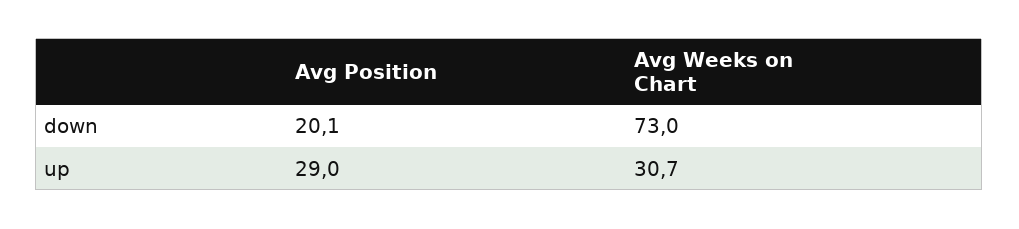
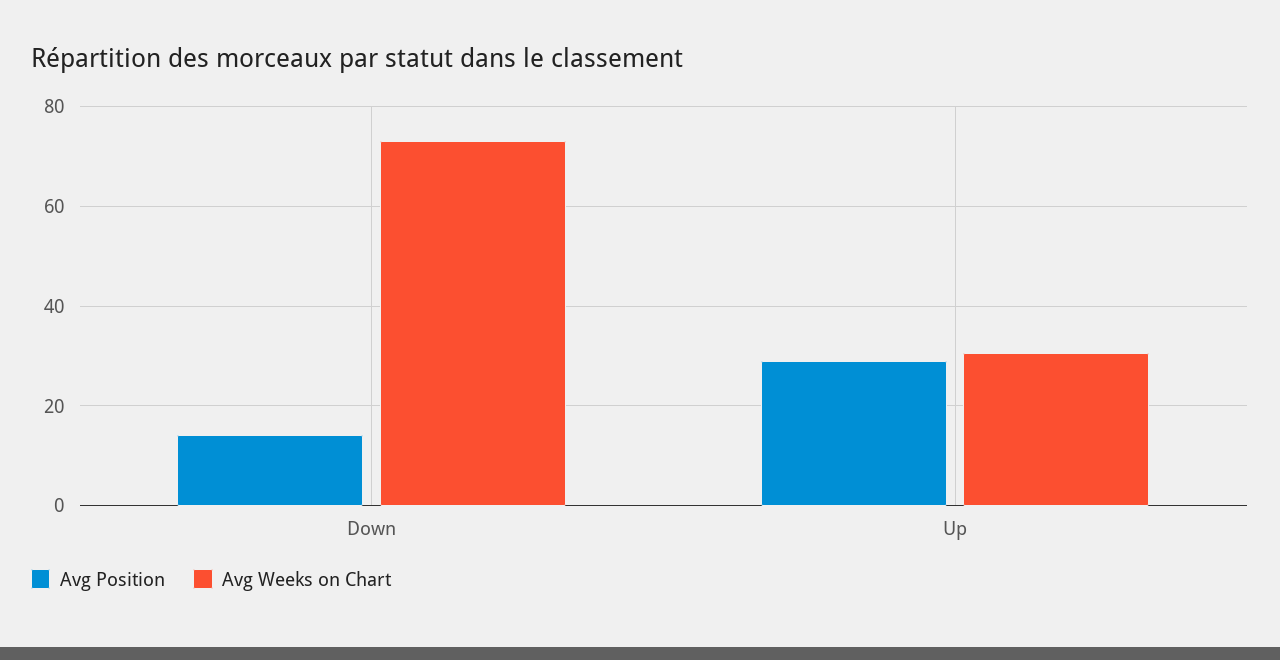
Avg Position, down: 20.1 -> 14

